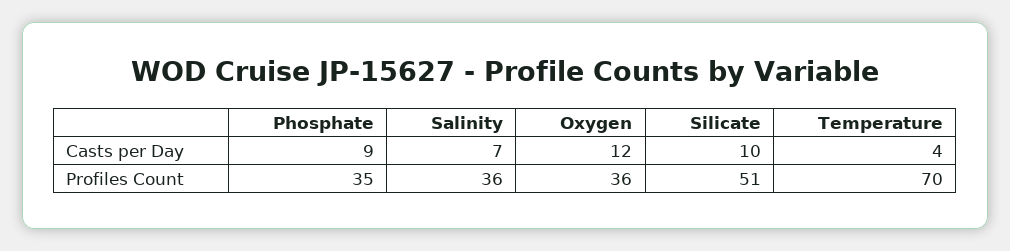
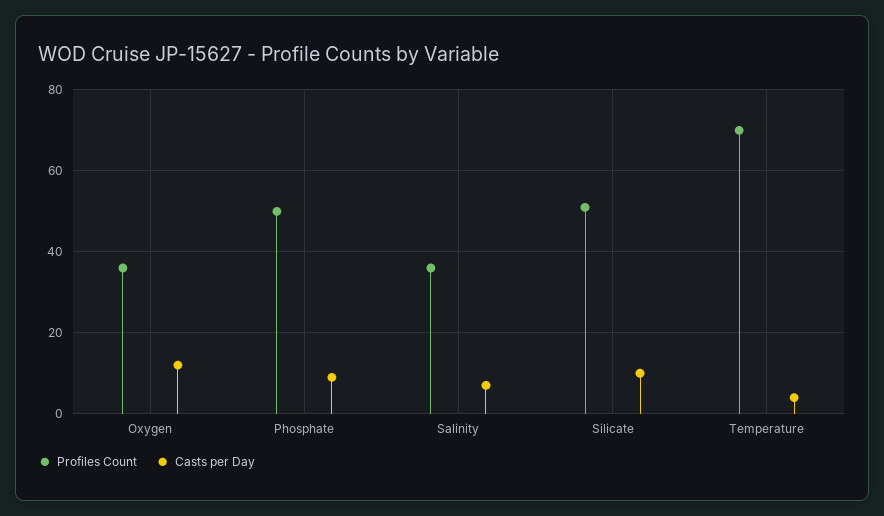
Profiles Count, Phosphate: 35 -> 50

